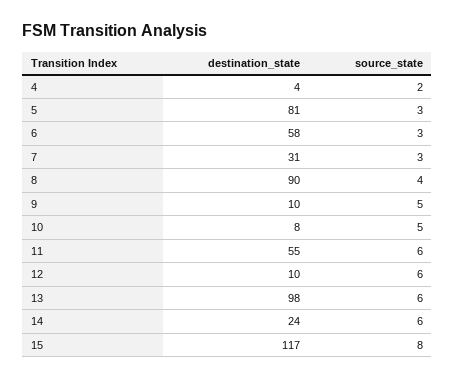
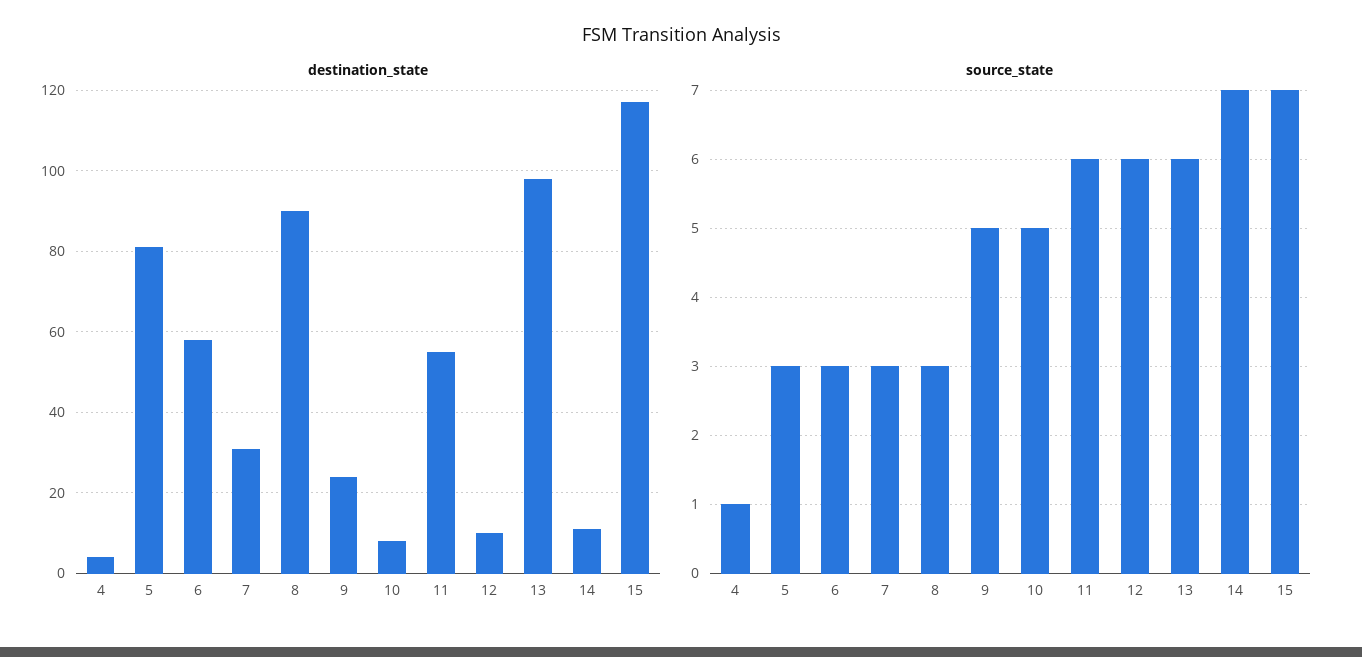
source_state, 4: 2 -> 1
source_state, 8: 4 -> 3
destination_state, 9: 10 -> 25
destination_state, 14: 24 -> 10
source_state, 14: 6 -> 7
source_state, 15: 8 -> 7

